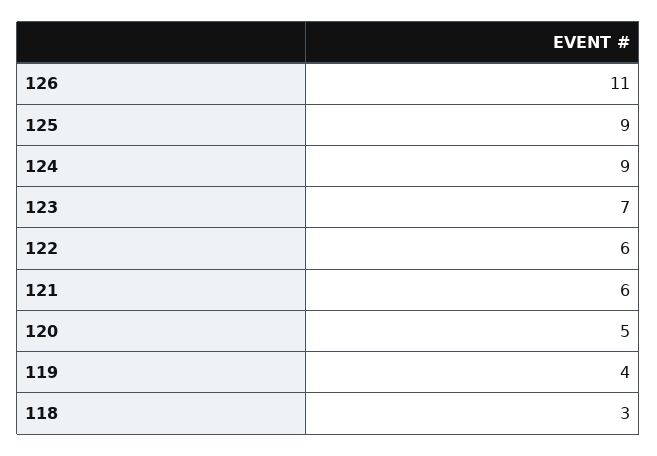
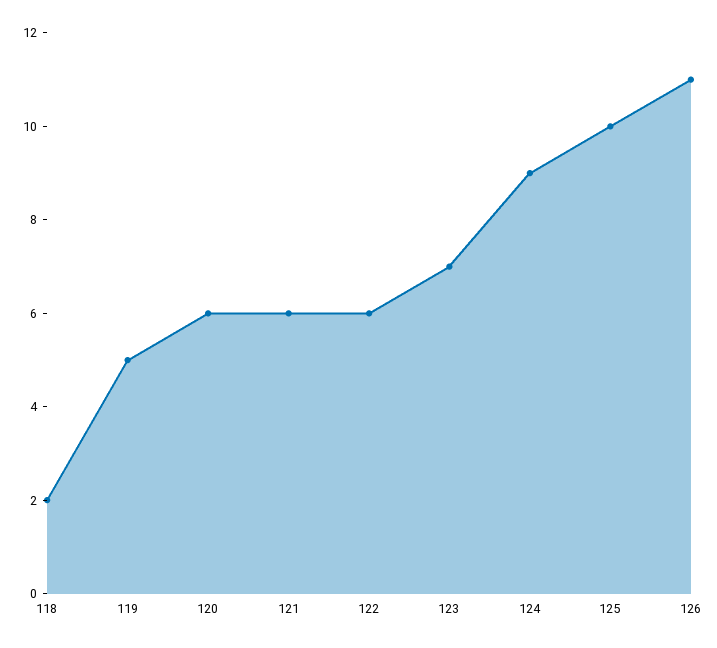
125: 9 -> 10
120: 5 -> 6
119: 4 -> 5
118: 3 -> 2

